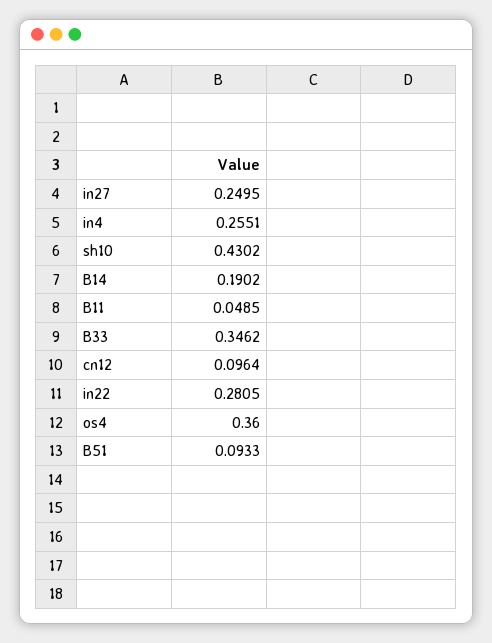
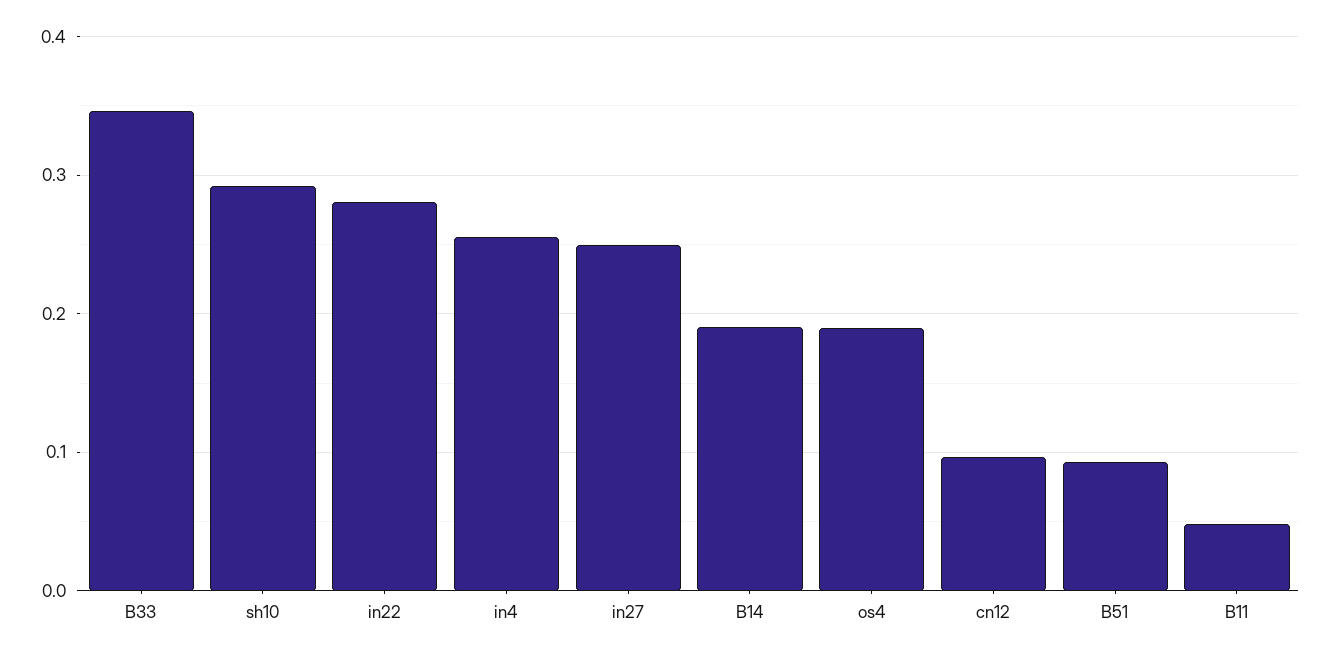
sh10: 0.4302 -> 0.29
os4: 0.36 -> 0.19

